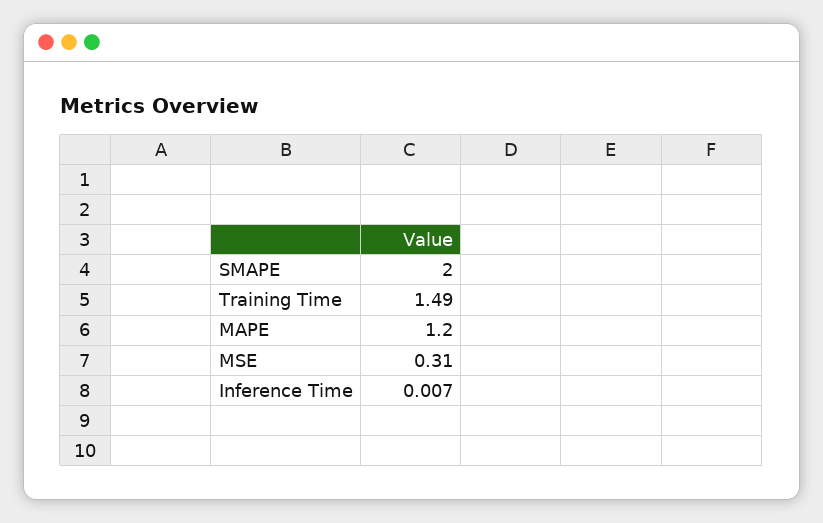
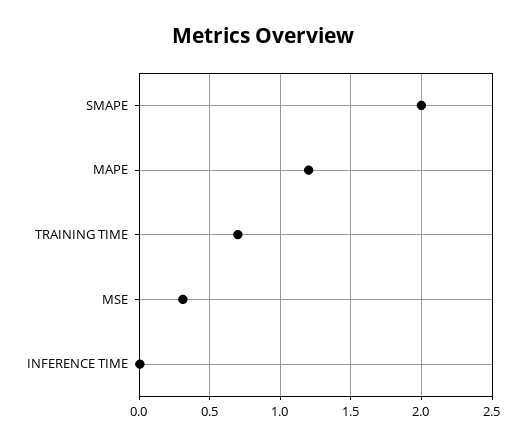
Training Time: 1.49 -> 0.7

